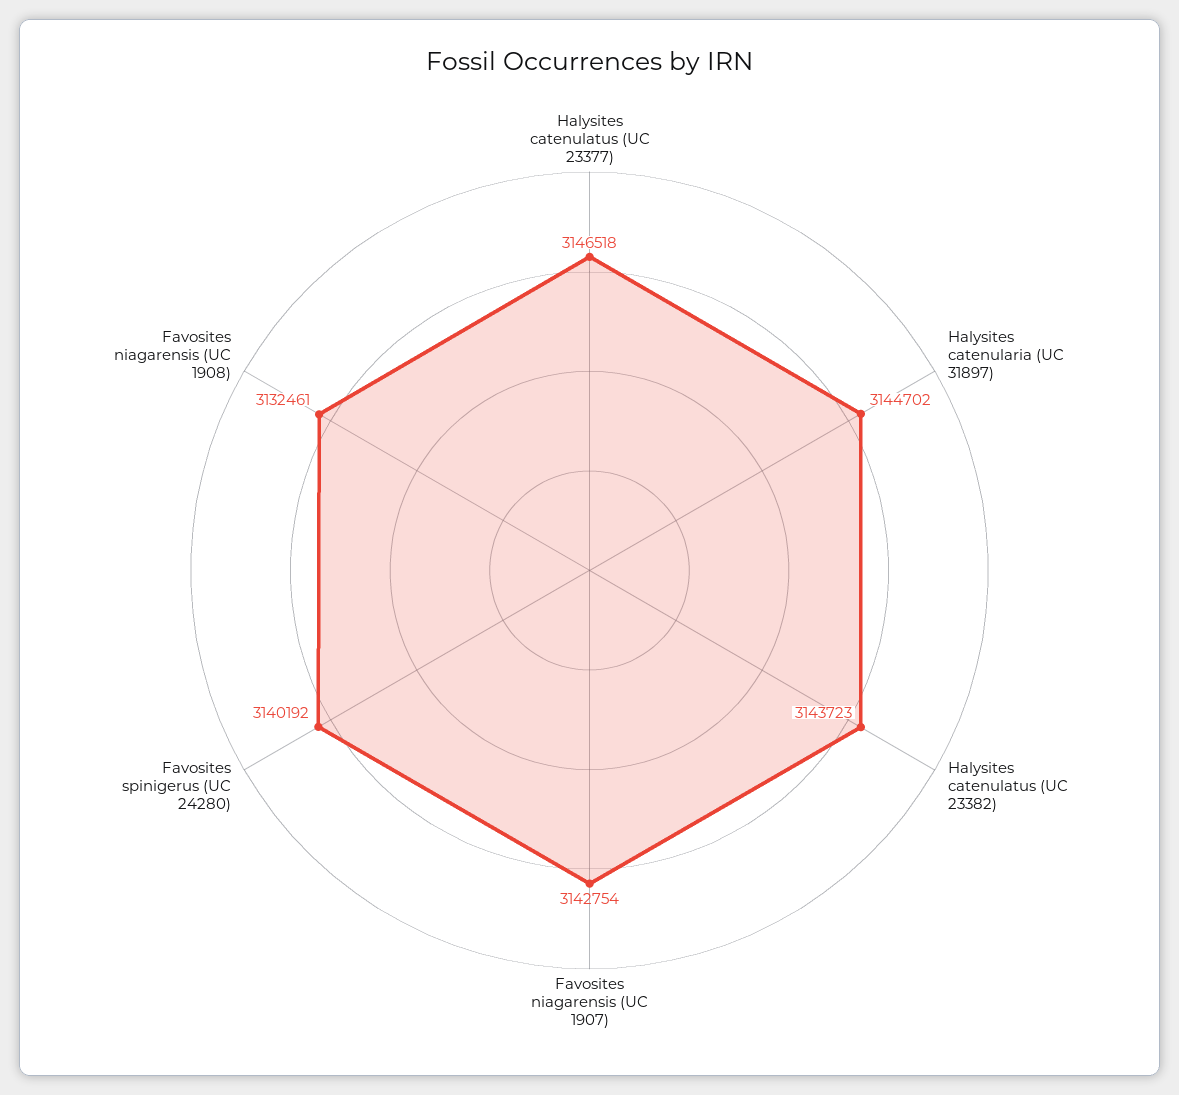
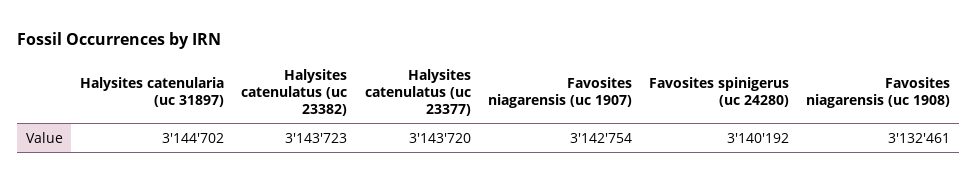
Halysites catenulatus (UC 23377): 3146518 -> 3143720

